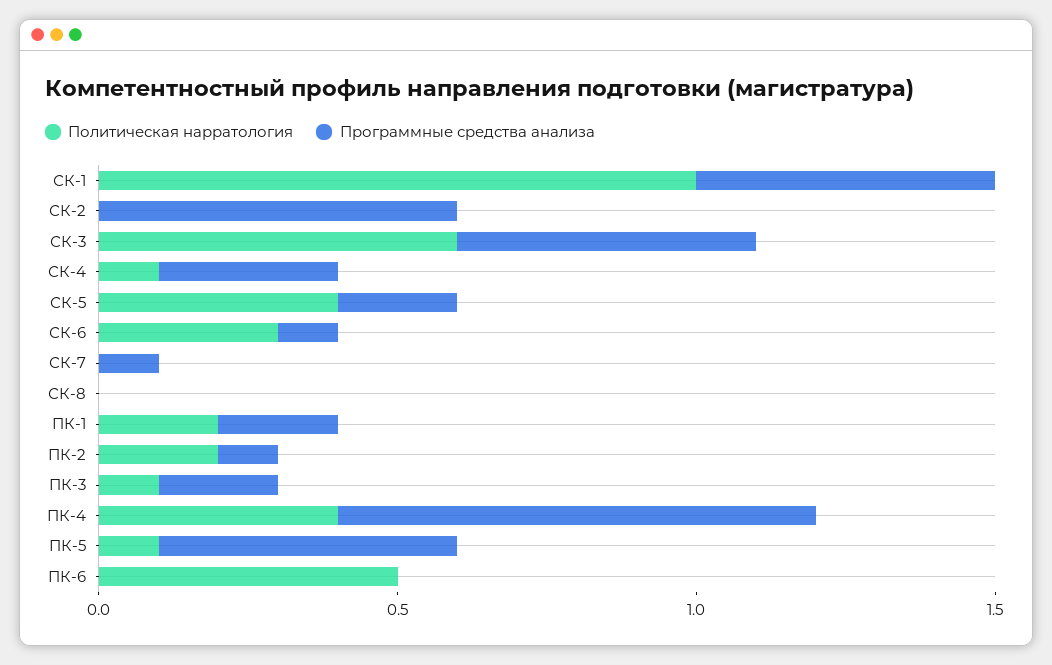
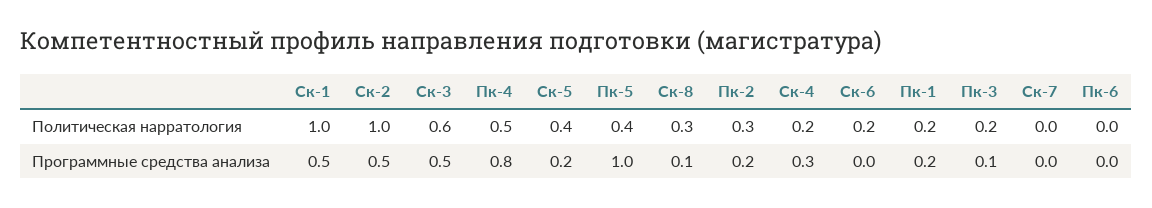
Политическая нарратология, СК-2: 0 -> 1
Программные средства анализа, СК-2: 0.6 -> 0.5
Политическая нарратология, СК-4: 0.1 -> 0.2
Политическая нарратология, СК-6: 0.3 -> 0.2
Программные средства анализа, СК-6: 0.1 -> 0
Программные средства анализа, СК-7: 0.1 -> 0
Политическая нарратология, СК-8: 0 -> 0.3
Программные средства анализа, СК-8: 0 -> 0.1
Политическая нарратология, ПК-2: 0.2 -> 0.3
Программные средства анализа, ПК-2: 0.1 -> 0.2
Политическая нарратология, ПК-3: 0.1 -> 0.2
Программные средства анализа, ПК-3: 0.2 -> 0.1
Политическая нарратология, ПК-4: 0.4 -> 0.5
Политическая нарратология, ПК-5: 0.1 -> 0.4
Программные средства анализа, ПК-5: 0.5 -> 1
Политическая нарратология, ПК-6: 0.5 -> 0

